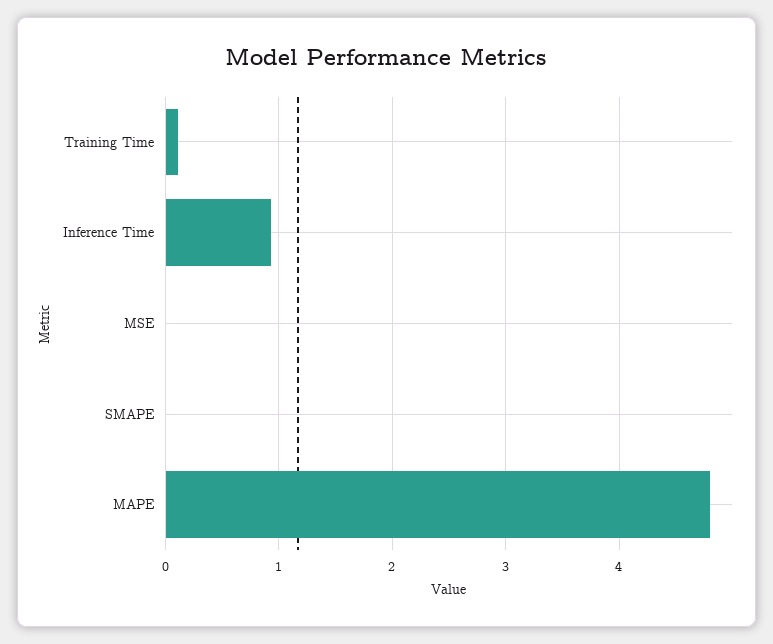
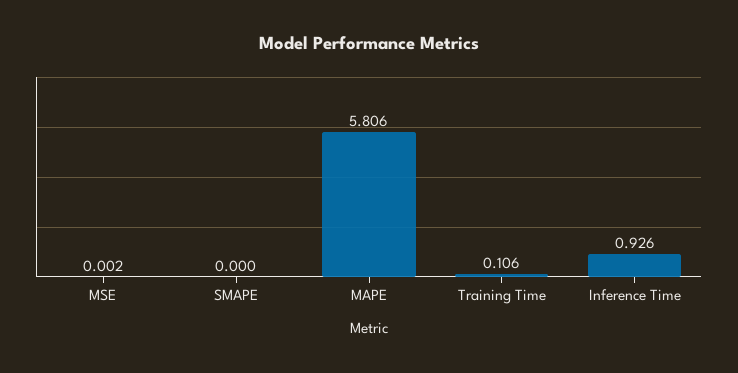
MAPE: 4.8 -> 5.806

